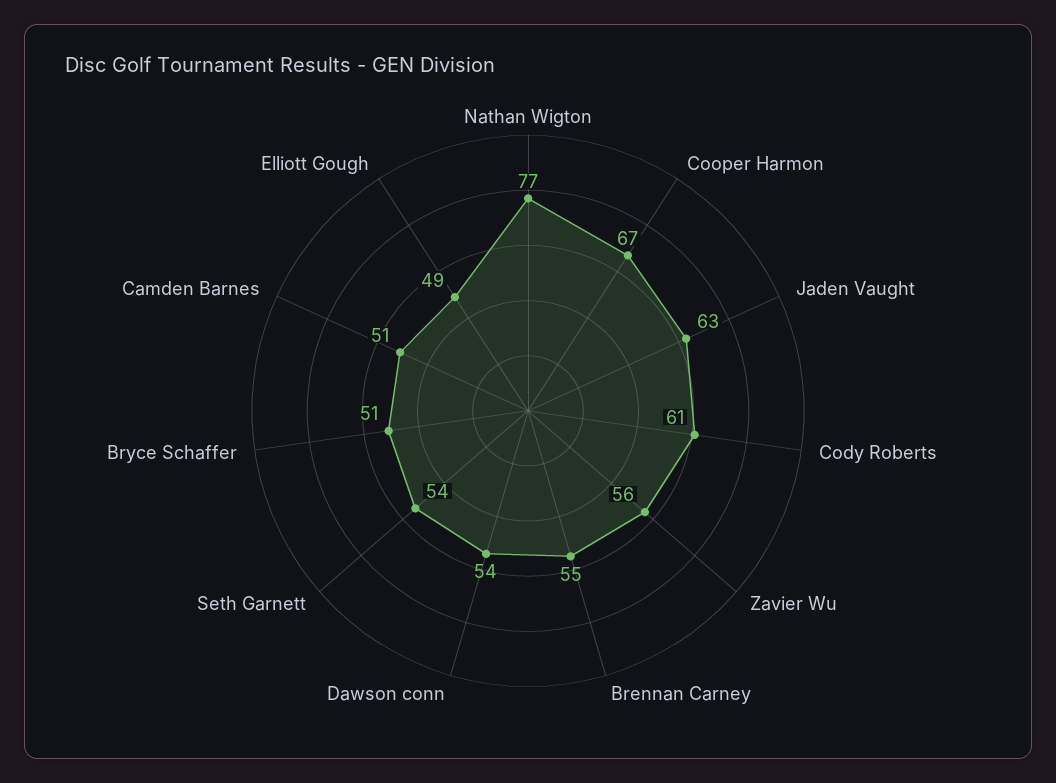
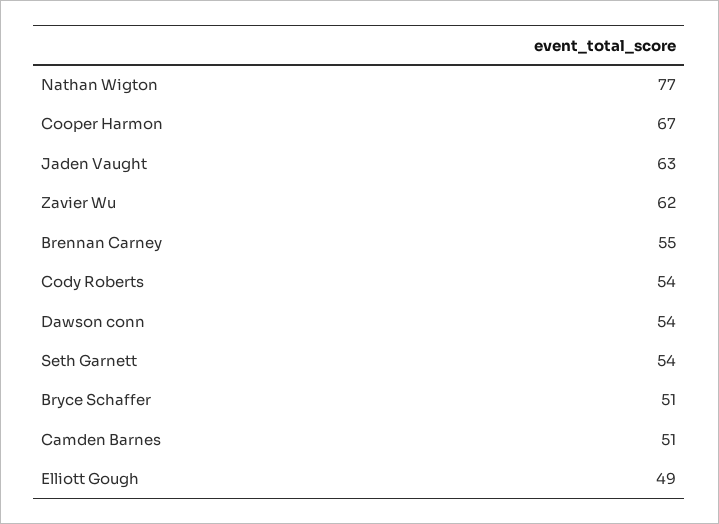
Cody Roberts: 61 -> 54
Zavier Wu: 56 -> 62

